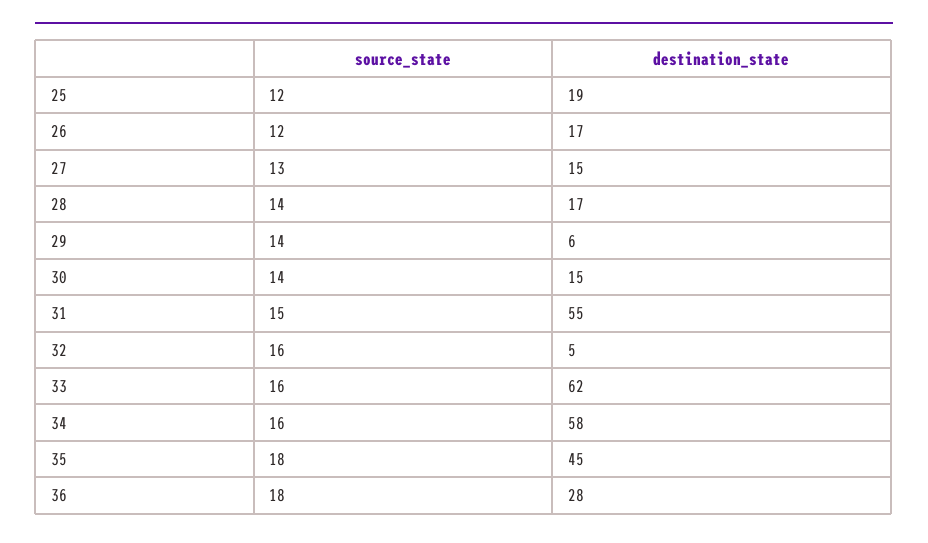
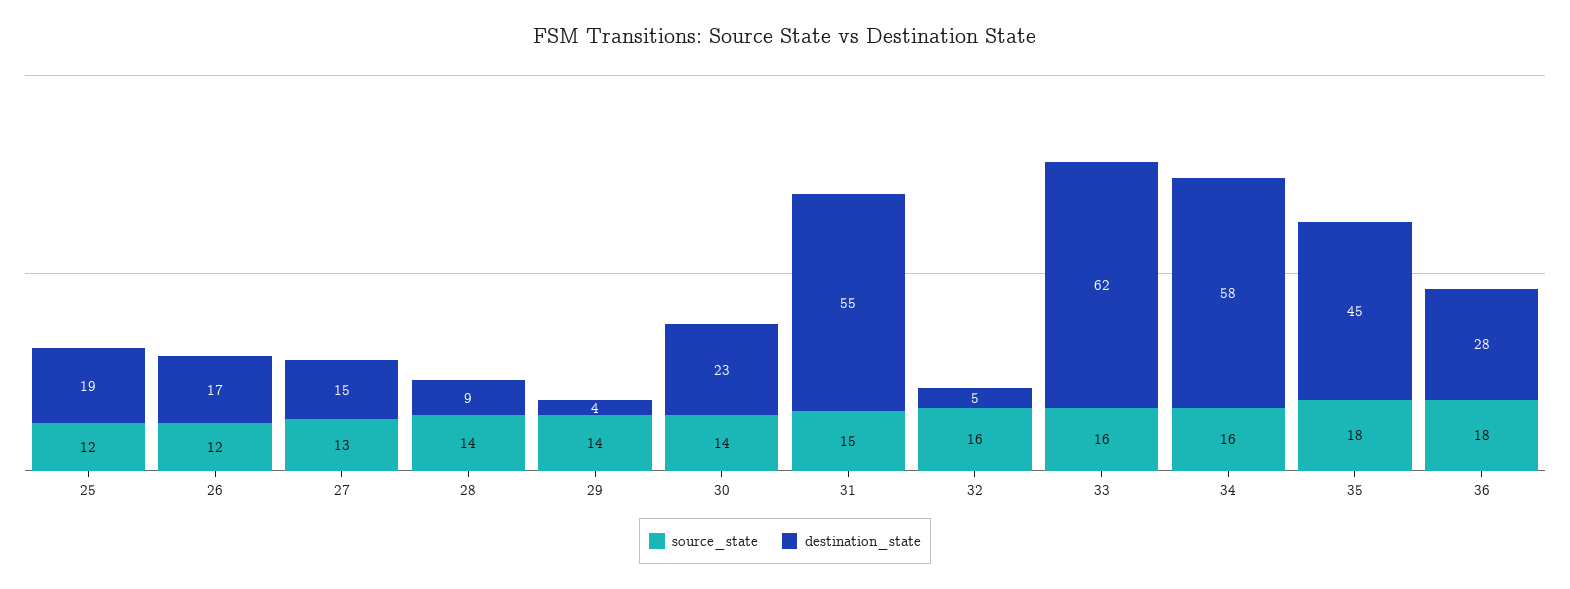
destination_state, 28: 17 -> 9
destination_state, 29: 6 -> 4
destination_state, 30: 15 -> 23

